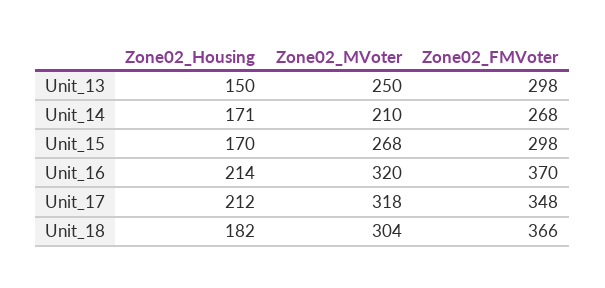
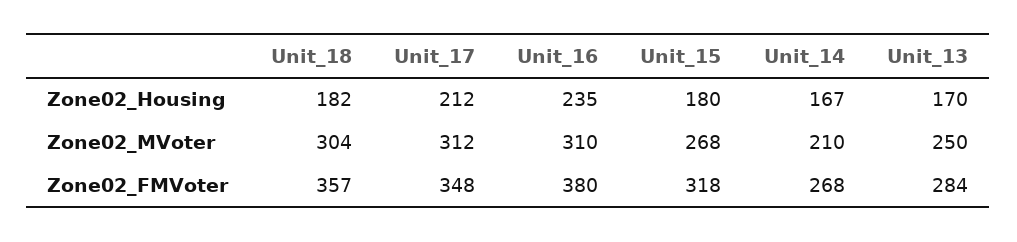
Zone02_Housing, Unit_13: 150 -> 170
Zone02_FMVoter, Unit_13: 298 -> 284
Zone02_Housing, Unit_14: 171 -> 167
Zone02_Housing, Unit_15: 170 -> 180
Zone02_FMVoter, Unit_15: 298 -> 318
Zone02_Housing, Unit_16: 214 -> 235
Zone02_MVoter, Unit_16: 320 -> 310
Zone02_FMVoter, Unit_16: 370 -> 380
Zone02_MVoter, Unit_17: 318 -> 312
Zone02_FMVoter, Unit_18: 366 -> 357

